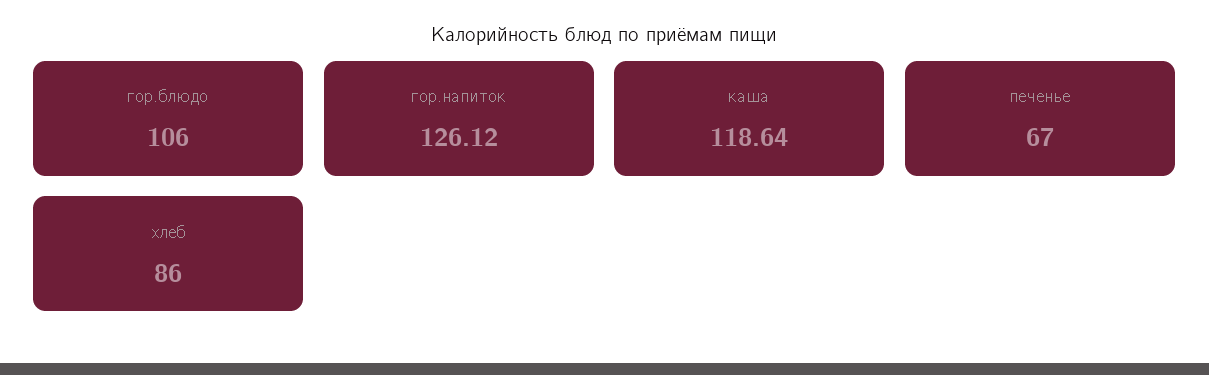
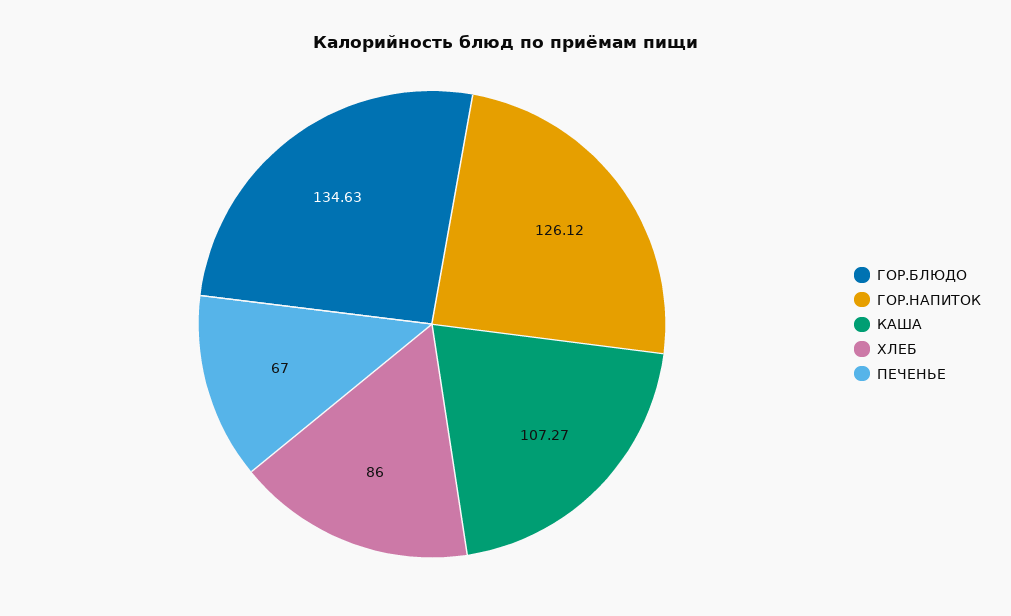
гор.блюдо: 106 -> 134.63
каша: 118.64 -> 107.27

